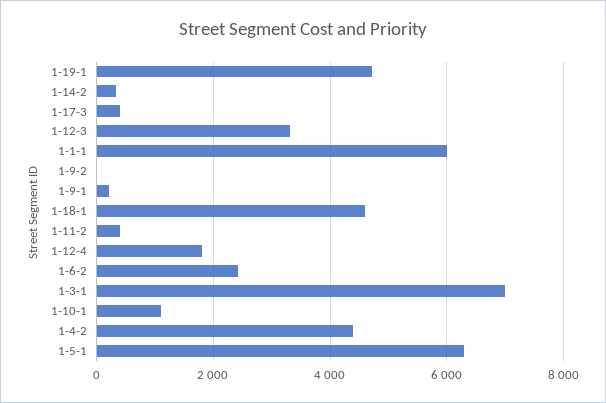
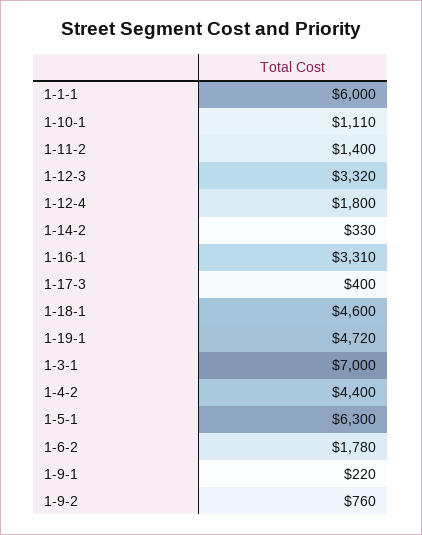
1-9-2: 0 -> 760
1-11-2: 400 -> 1400
1-6-2: 2400 -> 1780
1-16-1: none -> 3310

